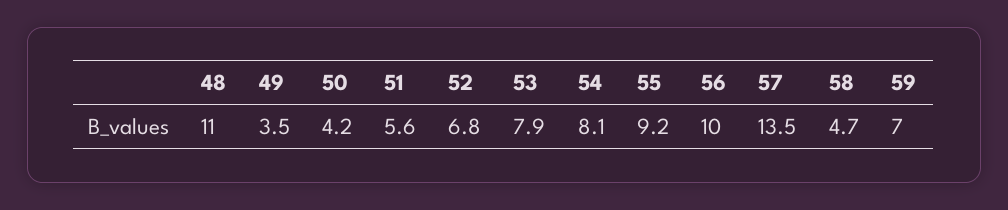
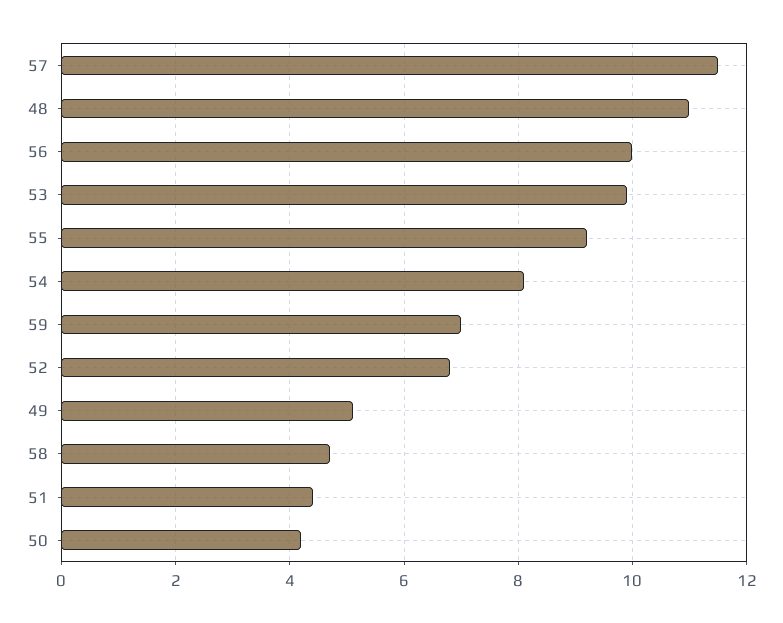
49: 3.5 -> 5
51: 5.6 -> 4.5
53: 7.9 -> 10
57: 13.5 -> 11.5

